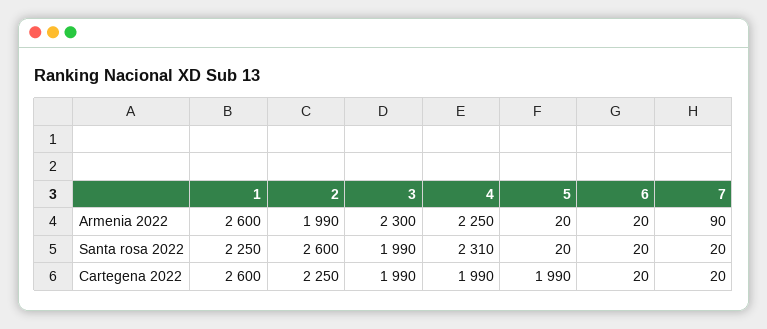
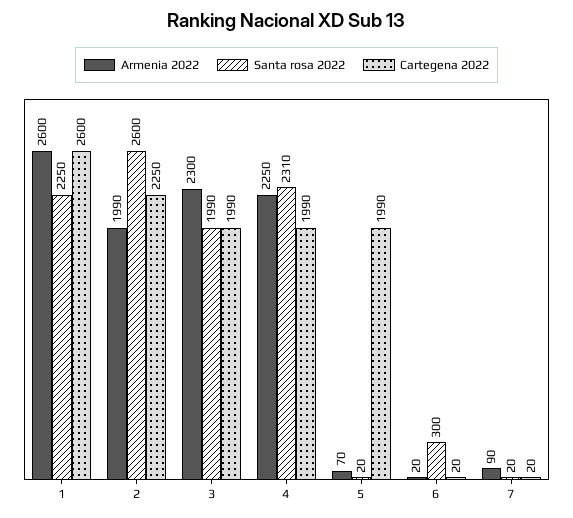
Armenia 2022, 5: 20 -> 70
Santa rosa 2022, 6: 20 -> 300

